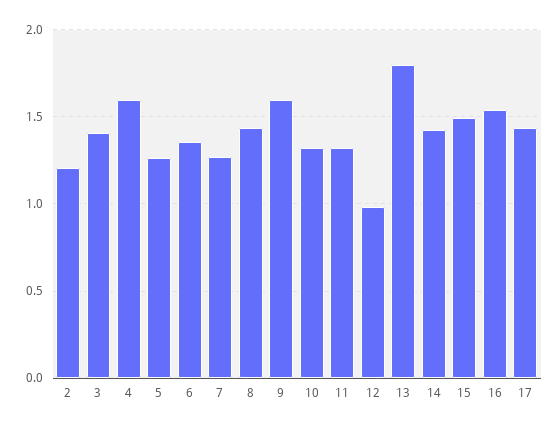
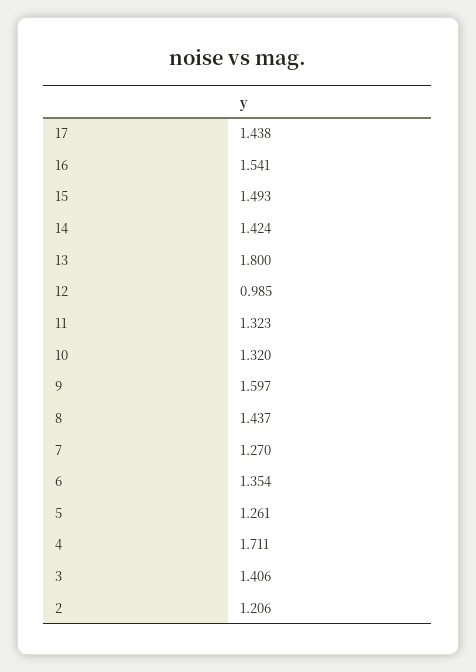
4: 1.6 -> 1.711

